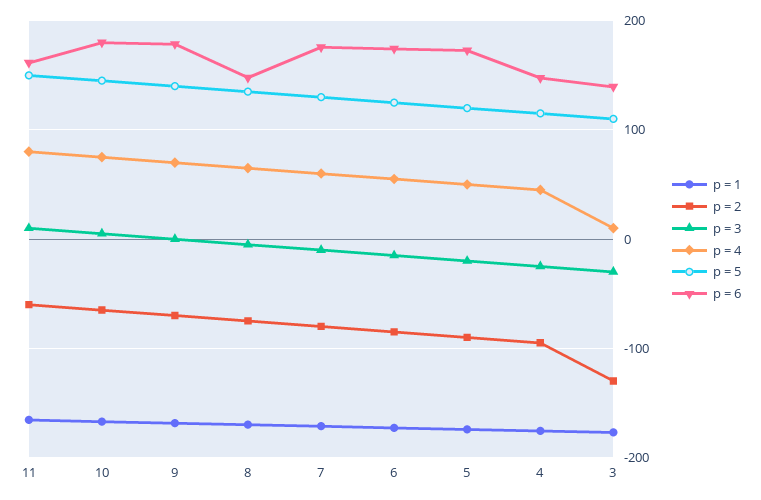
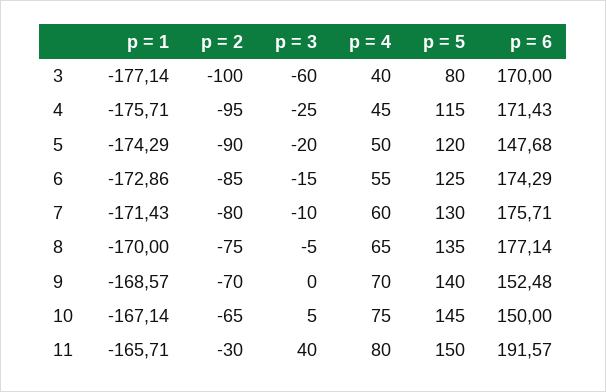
p = 2, 11: -60 -> -30
p = 3, 11: 10 -> 40
p = 6, 11: 160 -> 191.57
p = 6, 10: 180 -> 150
p = 6, 9: 180 -> 152.48
p = 6, 8: 150 -> 177.14
p = 6, 5: 170 -> 147.68
p = 6, 4: 150 -> 171.43
p = 2, 3: -130 -> -100
p = 3, 3: -30 -> -60
p = 4, 3: 10 -> 40
p = 5, 3: 110 -> 80
p = 6, 3: 140 -> 170

